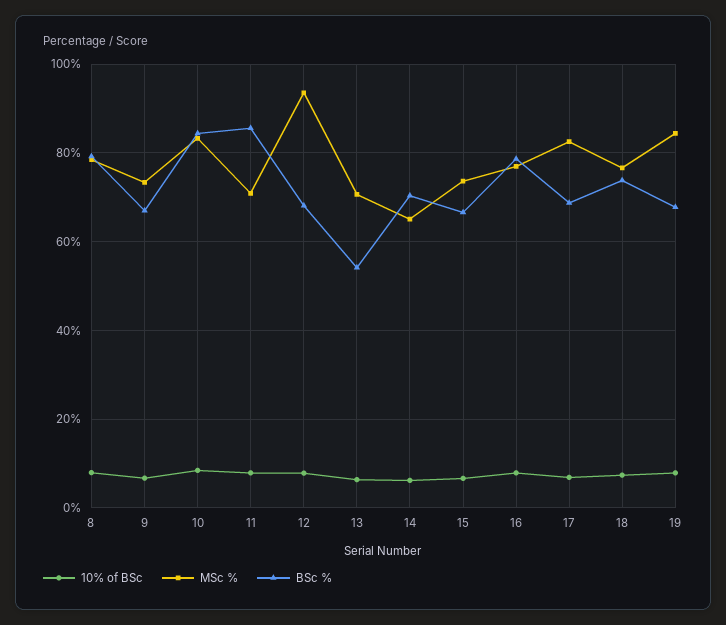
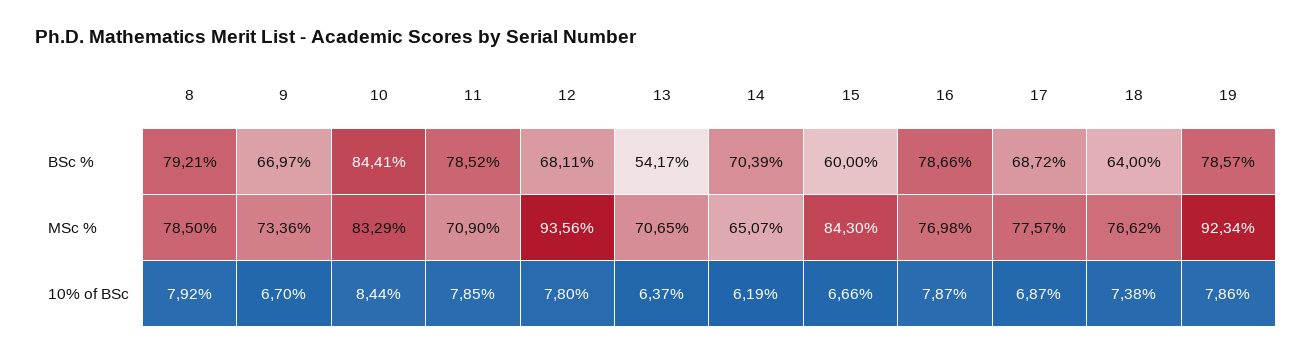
BSc %, 11: 86 -> 78.52
MSc %, 15: 74 -> 84.3
BSc %, 15: 66 -> 60
MSc %, 17: 82 -> 77.57
BSc %, 18: 74 -> 64
MSc %, 19: 84 -> 92.34
BSc %, 19: 68 -> 78.57

